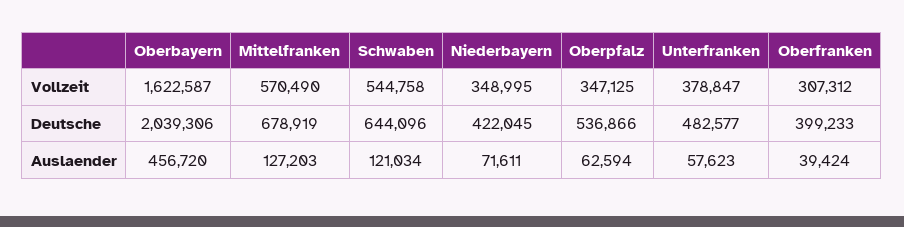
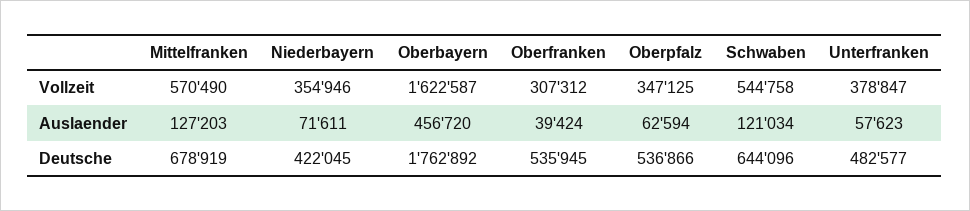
Niederbayern, Vollzeit: 348995 -> 354946
Oberbayern, Deutsche: 2039306 -> 1762892
Oberfranken, Deutsche: 399233 -> 535945

